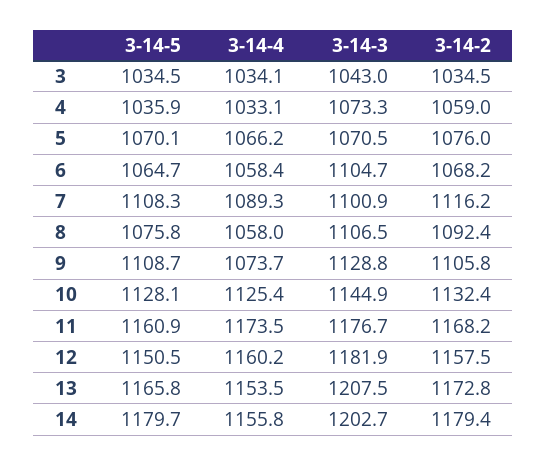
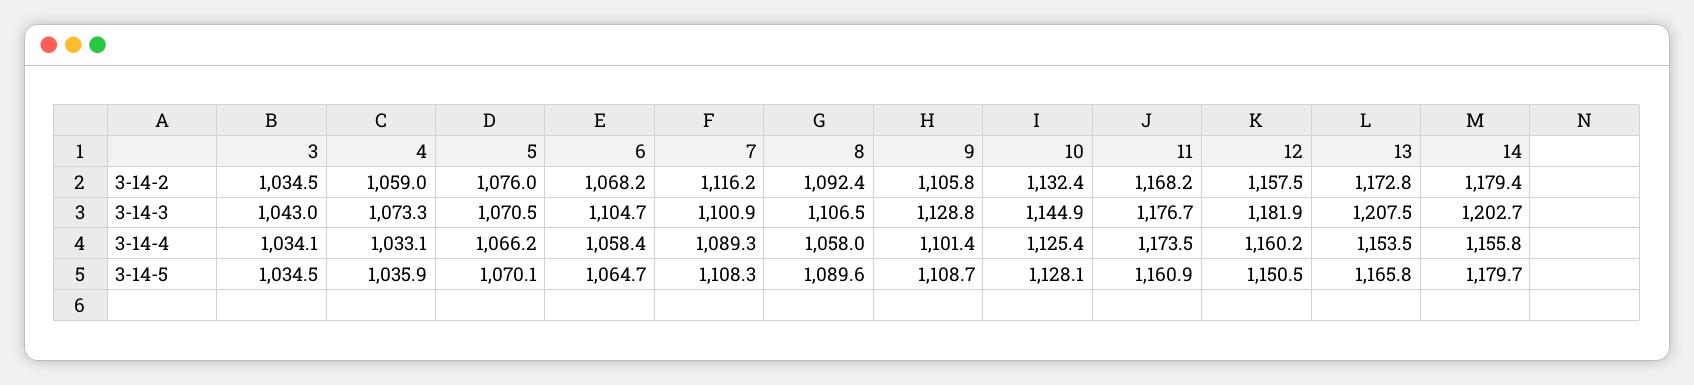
3-14-5, 8: 1075.8 -> 1089.6
3-14-4, 9: 1073.7 -> 1101.4

